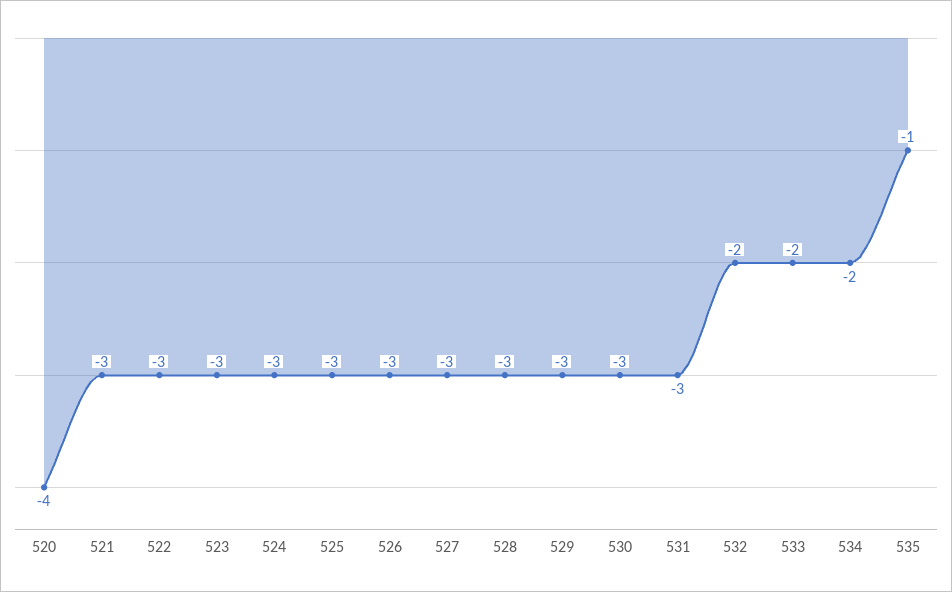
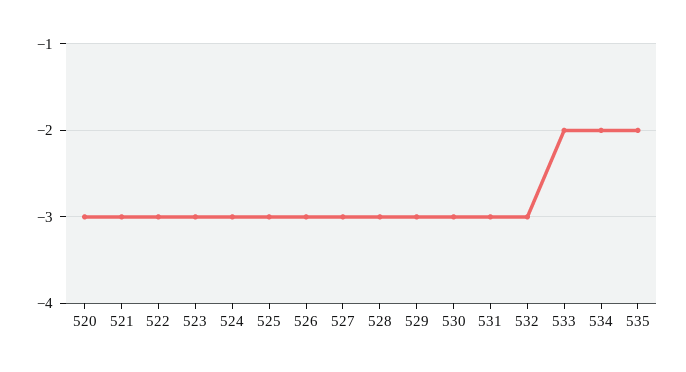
520: -4 -> -3
532: -2 -> -3
535: -1 -> -2

